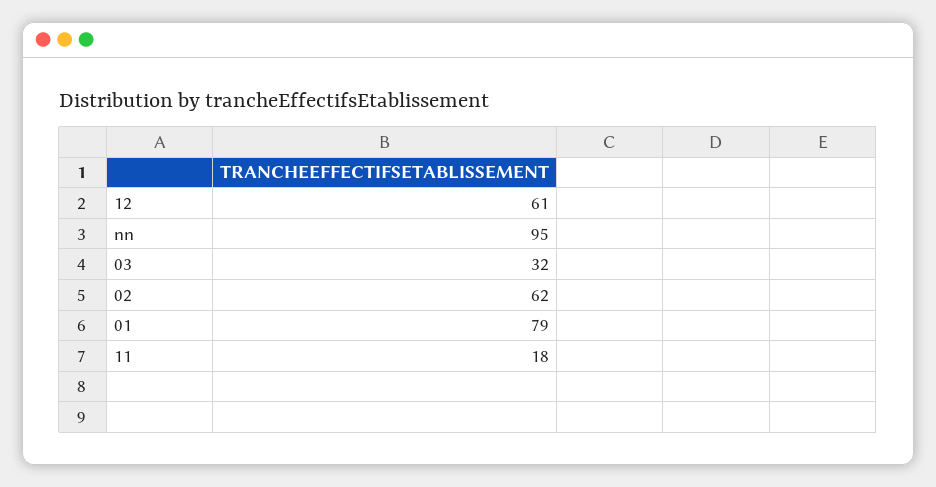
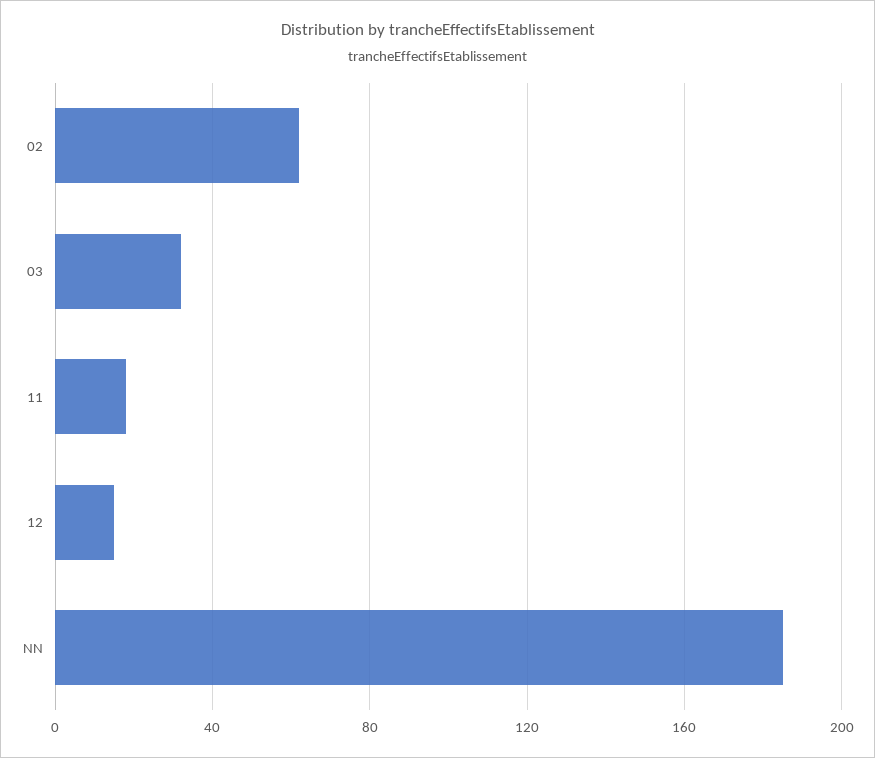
12: 61 -> 15
nn: 95 -> 185
01: 79 -> none

